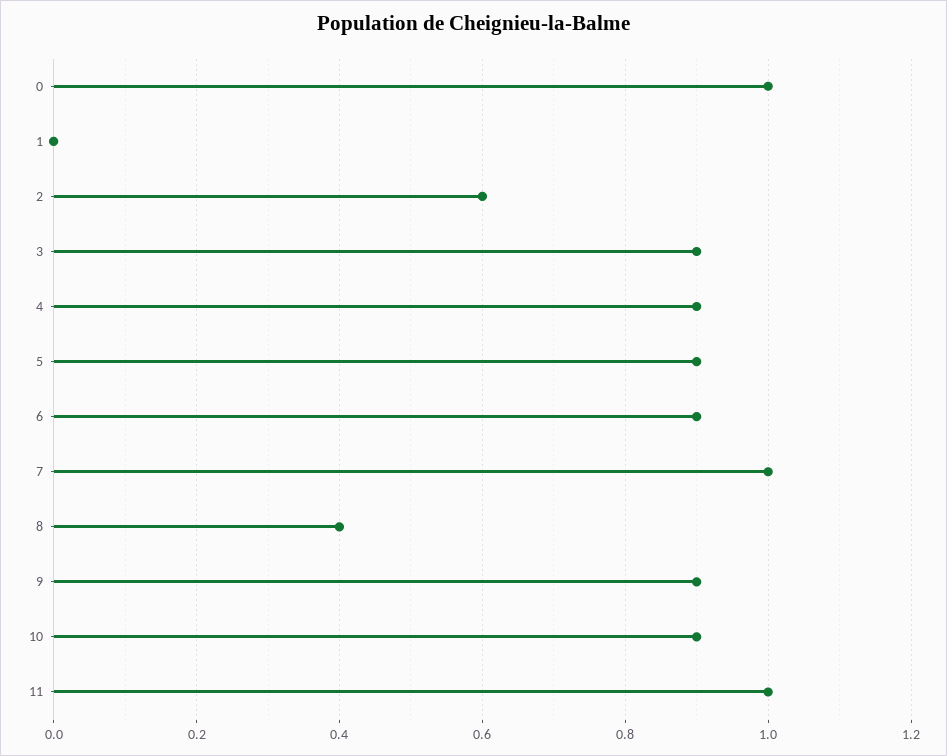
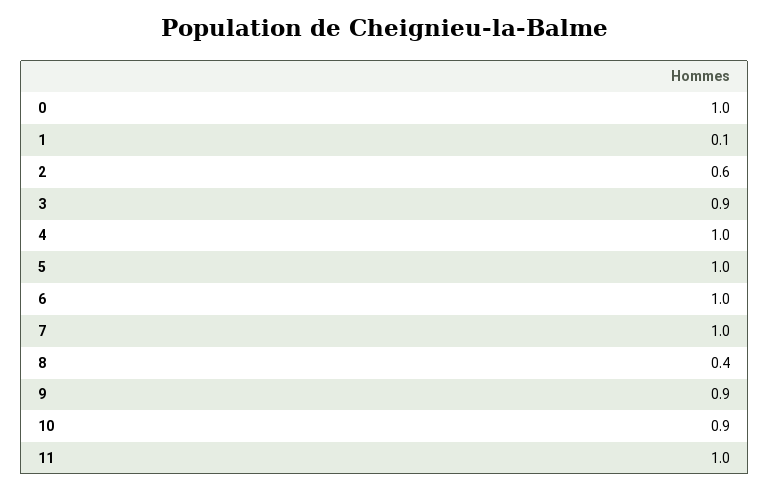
1: 0 -> 0.1
4: 0.9 -> 1
5: 0.9 -> 1
6: 0.9 -> 1

